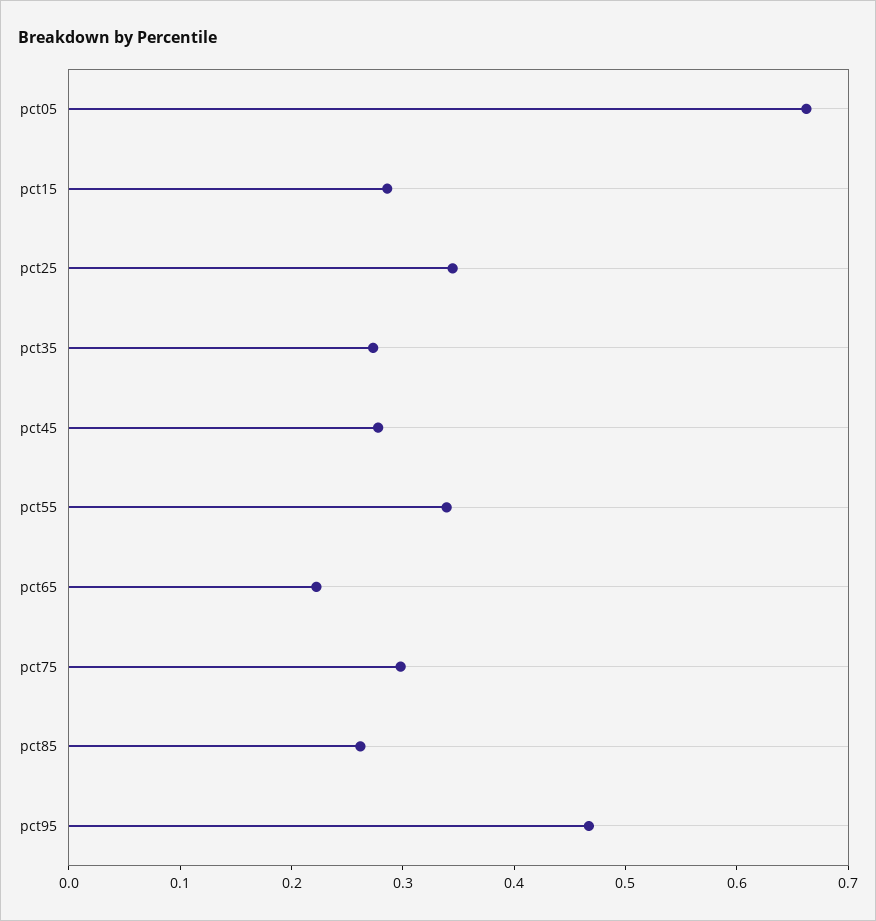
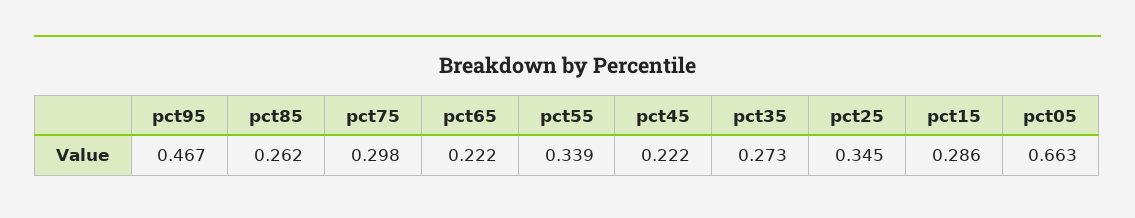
pct45: 0.28 -> 0.222

